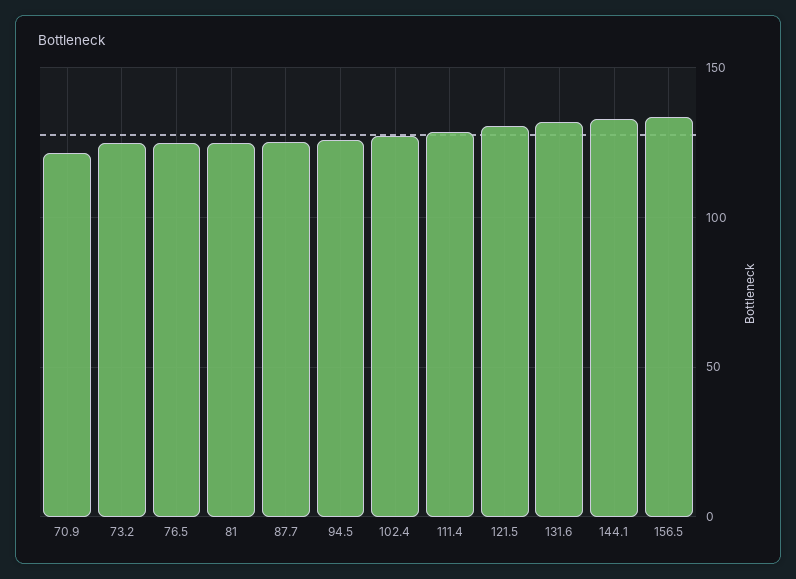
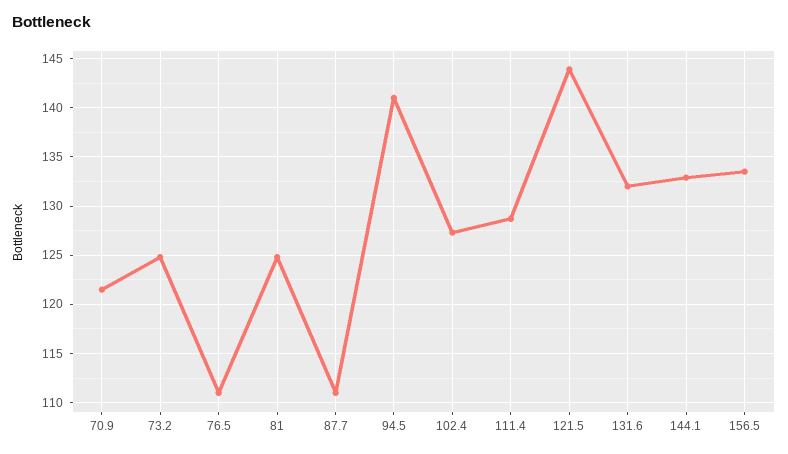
76.5: 125 -> 111
87.7: 125 -> 111
94.5: 125 -> 141
121.5: 130 -> 144

